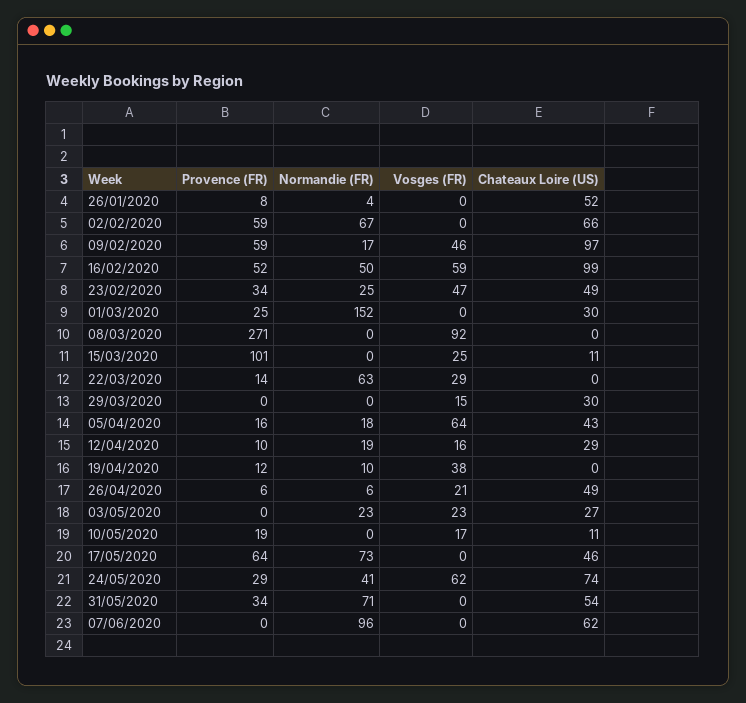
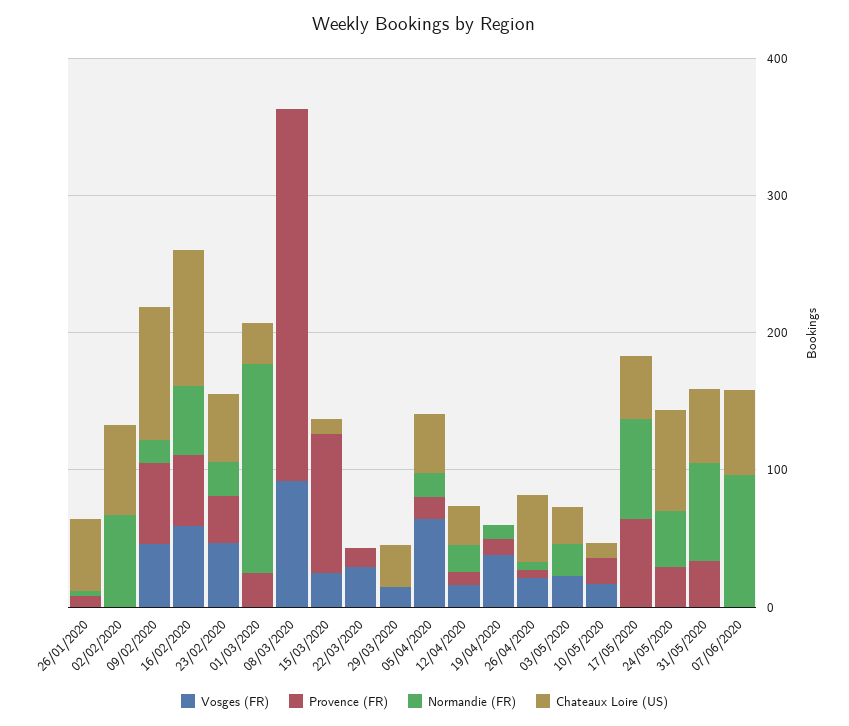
Provence (FR), 02/02/2020: 59 -> 0
Normandie (FR), 22/03/2020: 63 -> 0
Vosges (FR), 24/05/2020: 62 -> 0

